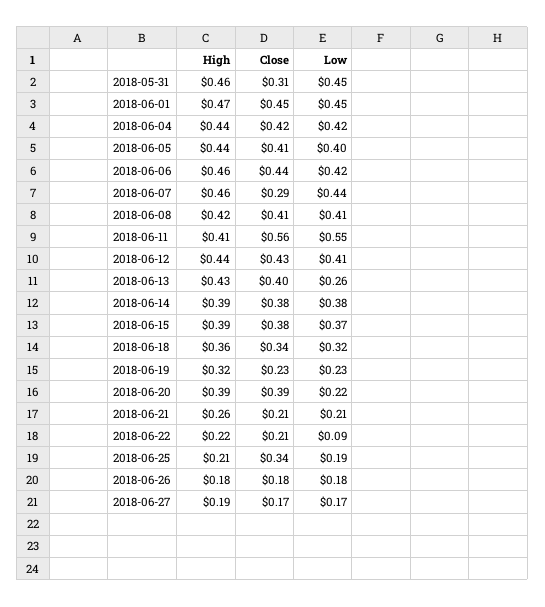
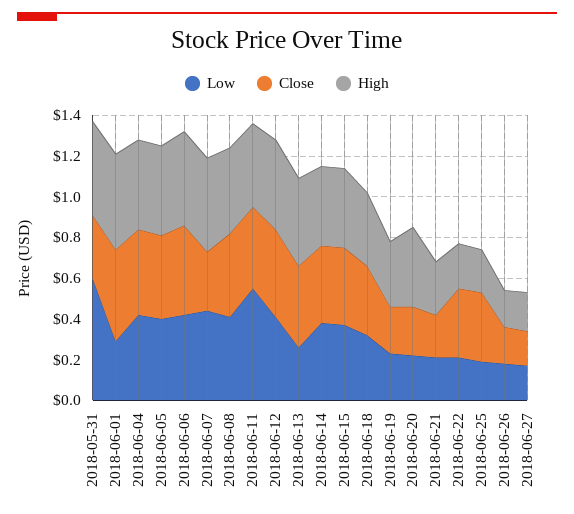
Low, 2018-05-31: 0.45 -> 0.6
Low, 2018-06-01: 0.45 -> 0.3
Close, 2018-06-11: 0.56 -> 0.4
Close, 2018-06-20: 0.39 -> 0.25
Close, 2018-06-22: 0.21 -> 0.35
Low, 2018-06-22: 0.09 -> 0.2

